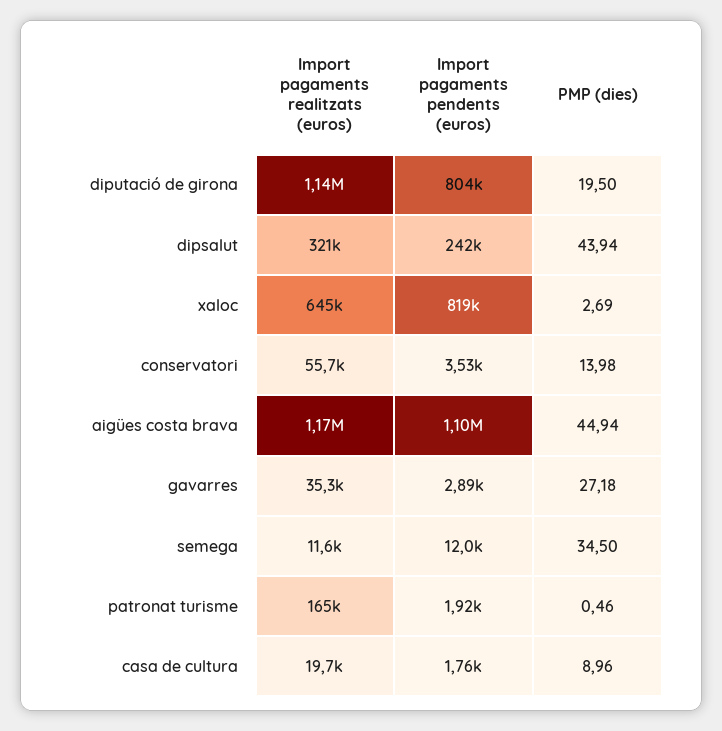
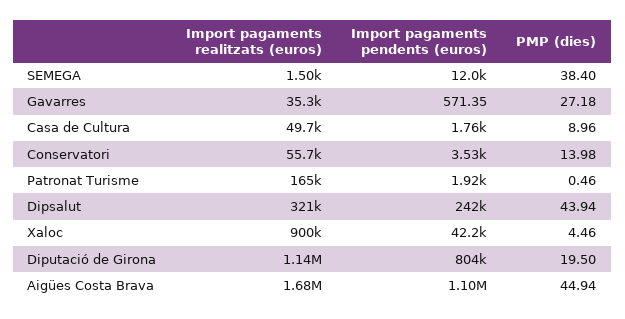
Import pagaments realitzats (euros), xaloc: 645000 -> 900000
Import pagaments pendents (euros), xaloc: 819000 -> 42200
PMP (dies), xaloc: 2.69 -> 4.46
Import pagaments realitzats (euros), aigües costa brava: 1170000 -> 1680000
Import pagaments pendents (euros), gavarres: 2890 -> 571.35
Import pagaments realitzats (euros), semega: 11600 -> 1500
PMP (dies), semega: 34.5 -> 38.4
Import pagaments realitzats (euros), casa de cultura: 19700 -> 49700

